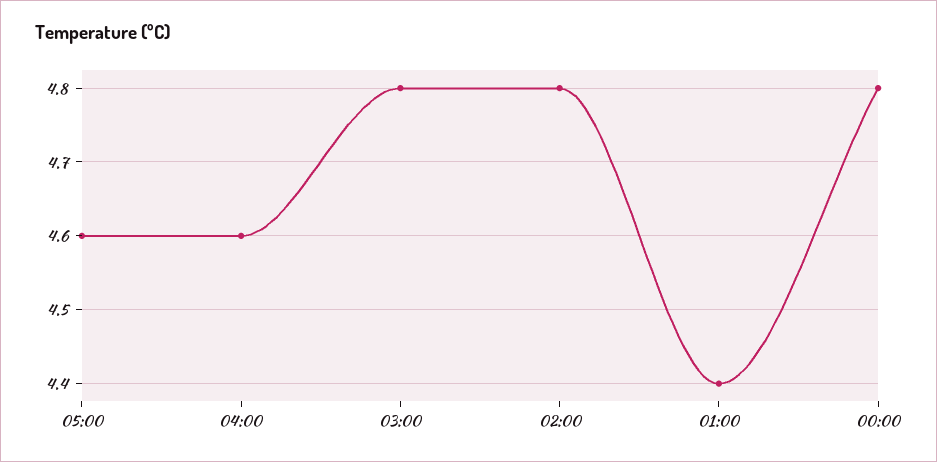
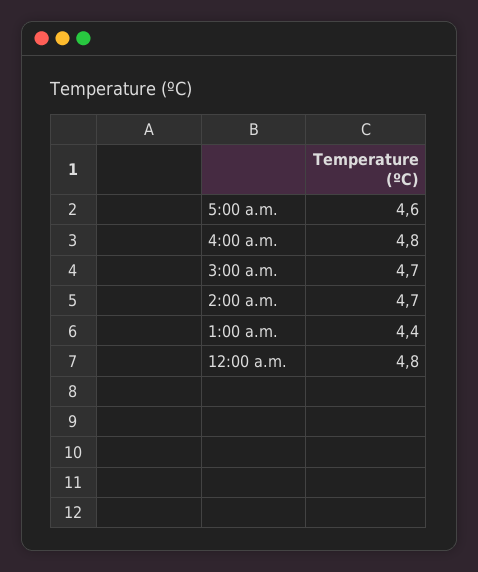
04:00: 4.6 -> 4.8
03:00: 4.8 -> 4.7
02:00: 4.8 -> 4.7

